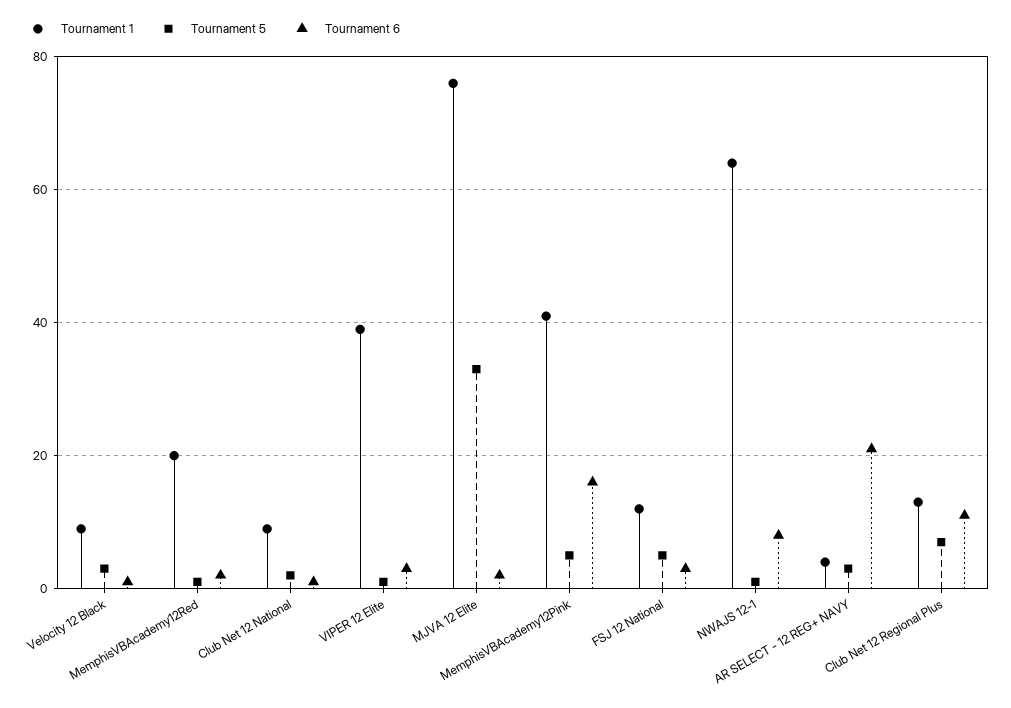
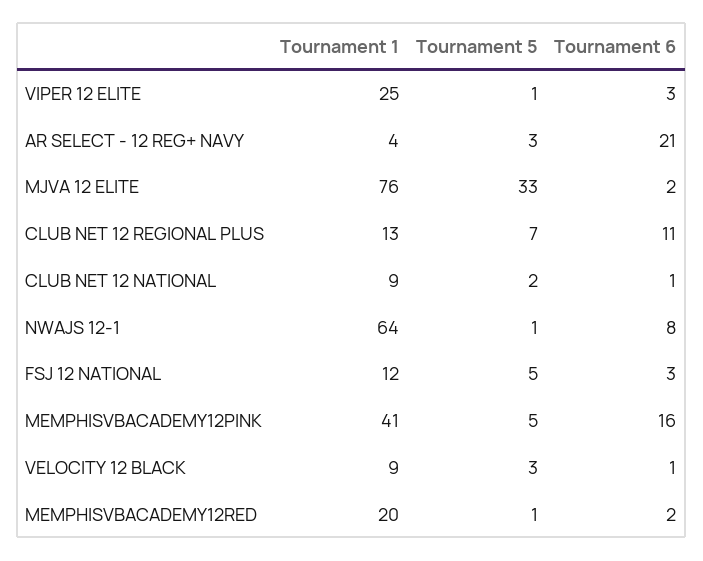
Tournament 1, VIPER 12 Elite: 40 -> 25

